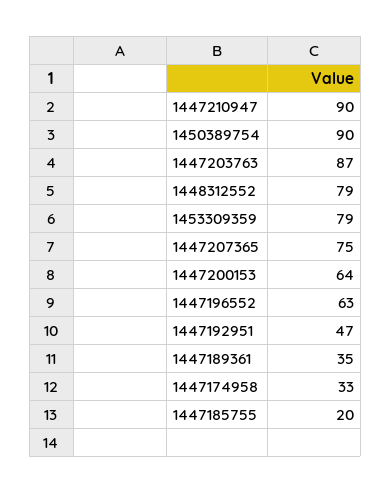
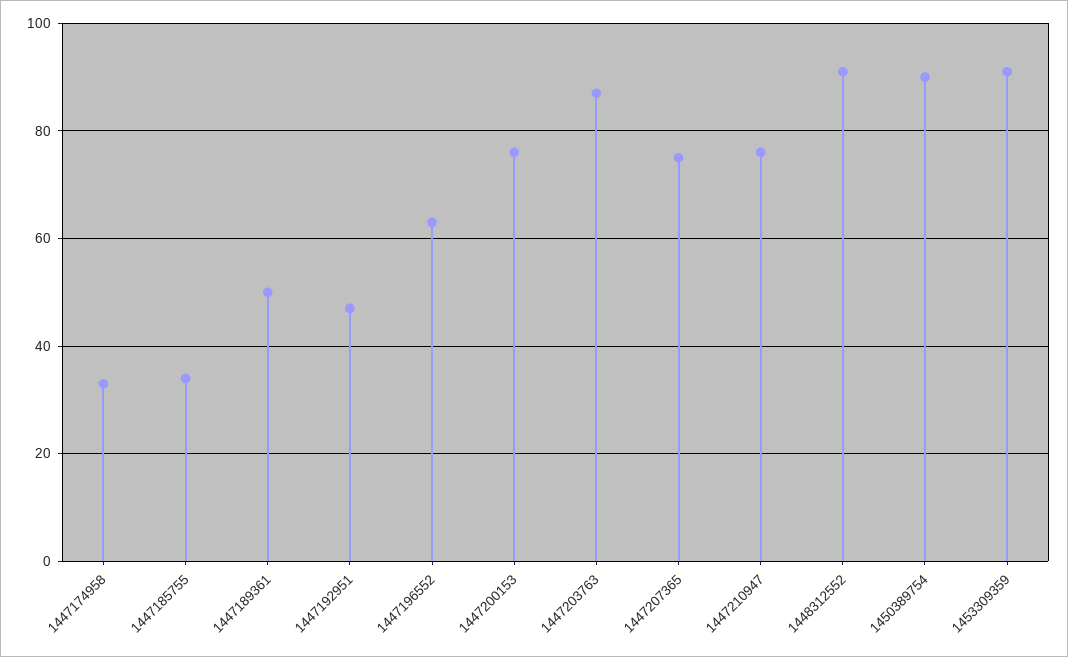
1447210947: 90 -> 75
1448312552: 79 -> 90
1453309359: 79 -> 90
1447200153: 64 -> 75
1447189361: 35 -> 50
1447185755: 20 -> 35

